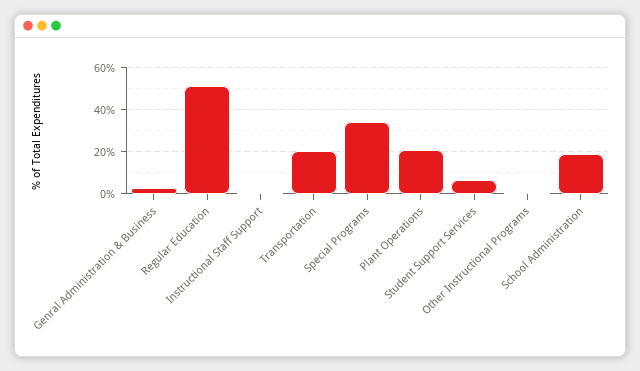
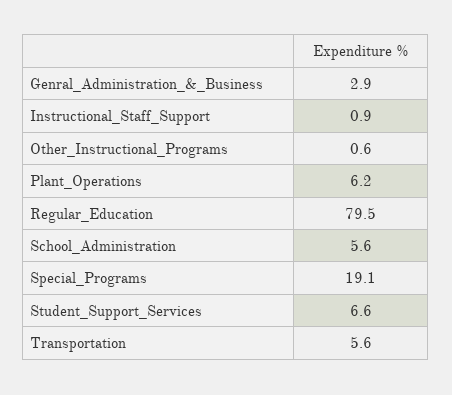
Regular Education: 50 -> 79.5
Transportation: 20 -> 5.6
Special Programs: 35 -> 19.1
Plant Operations: 20 -> 6.2
School Administration: 20 -> 5.6

